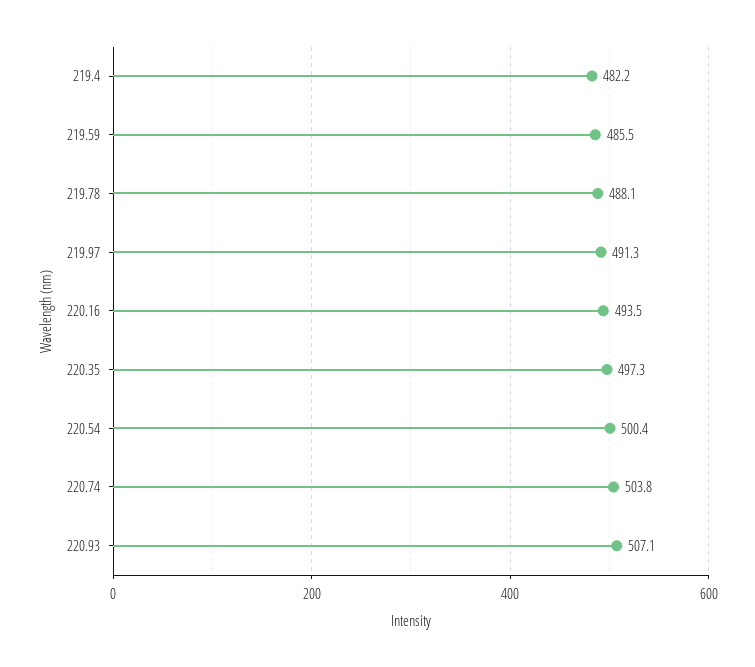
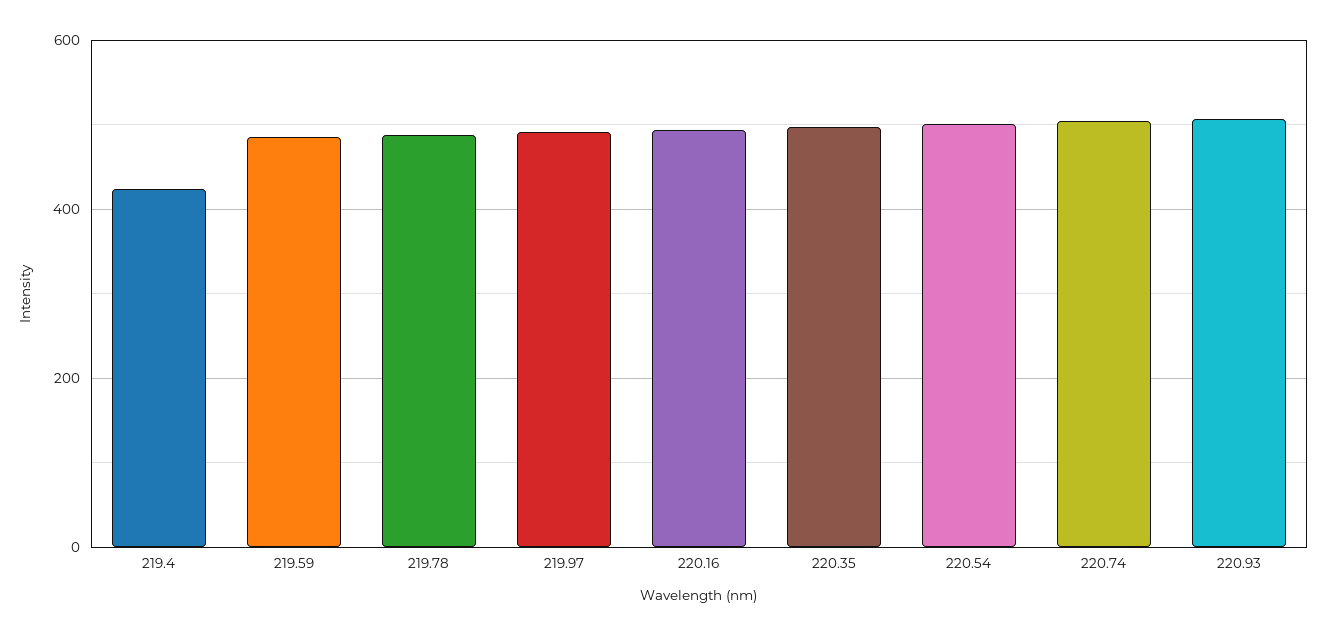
219.4: 482.2 -> 420

